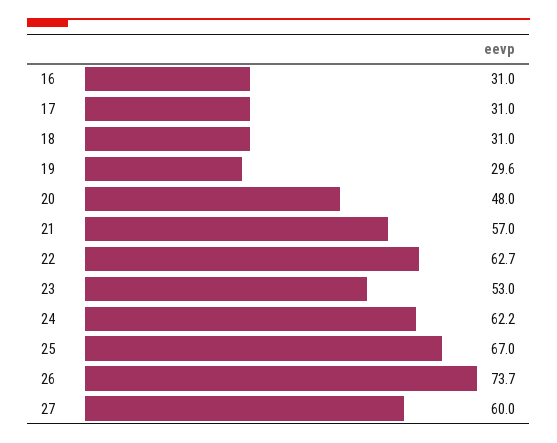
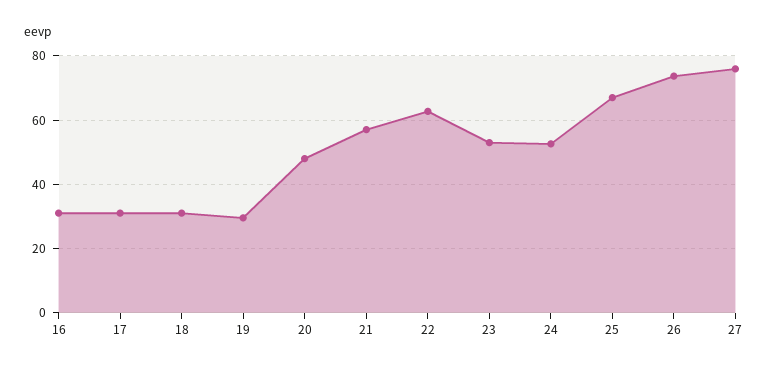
24: 62.2 -> 52
27: 60 -> 76

